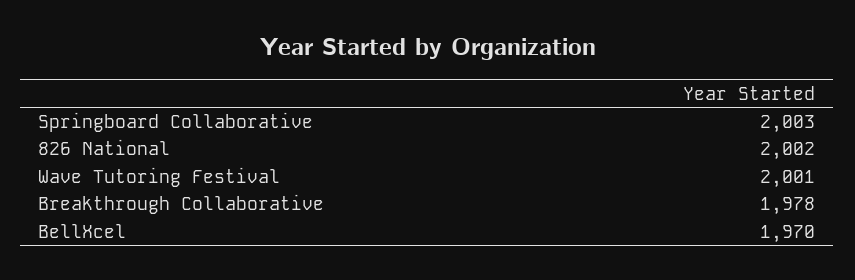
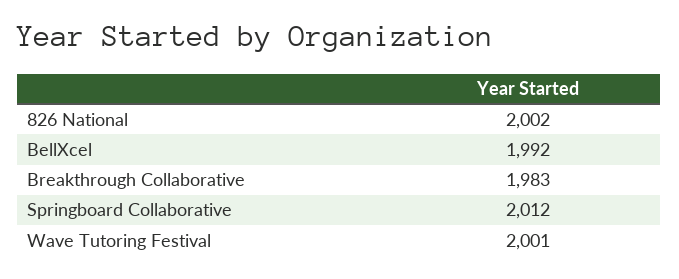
Springboard Collaborative: 2003 -> 2012
Breakthrough Collaborative: 1978 -> 1983
BellXcel: 1970 -> 1992

